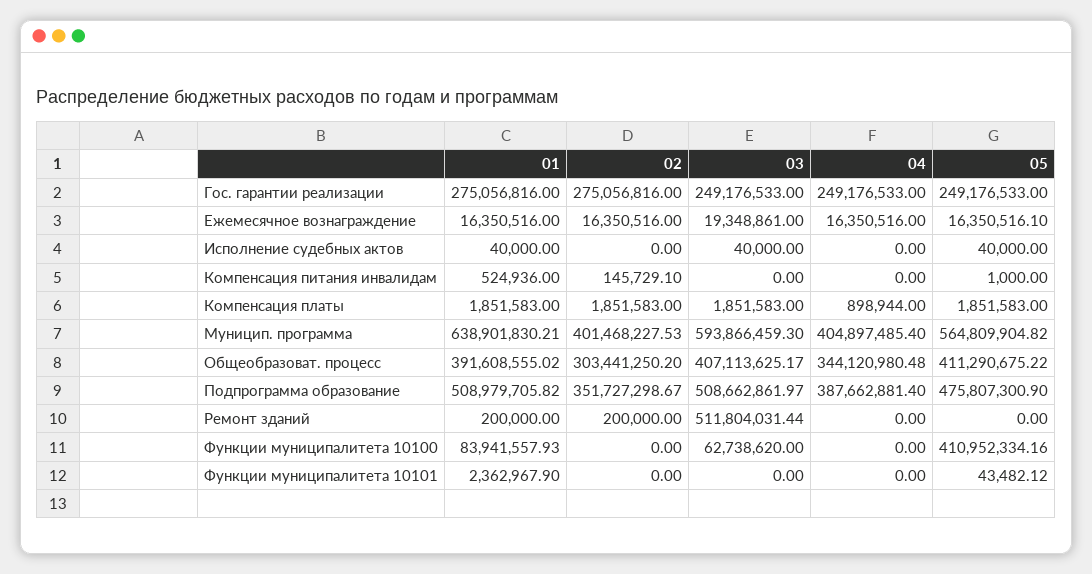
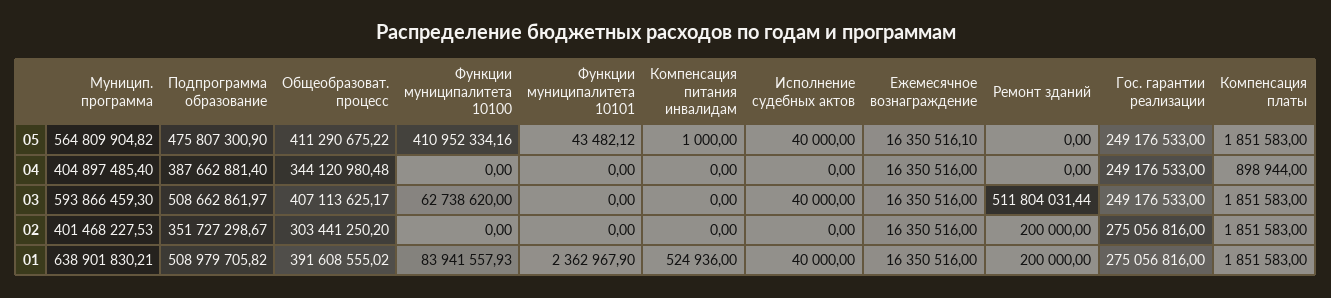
03, Ежемесячное вознаграждение: 19348861 -> 16350516
02, Компенсация питания инвалидам: 145729.1 -> 0

